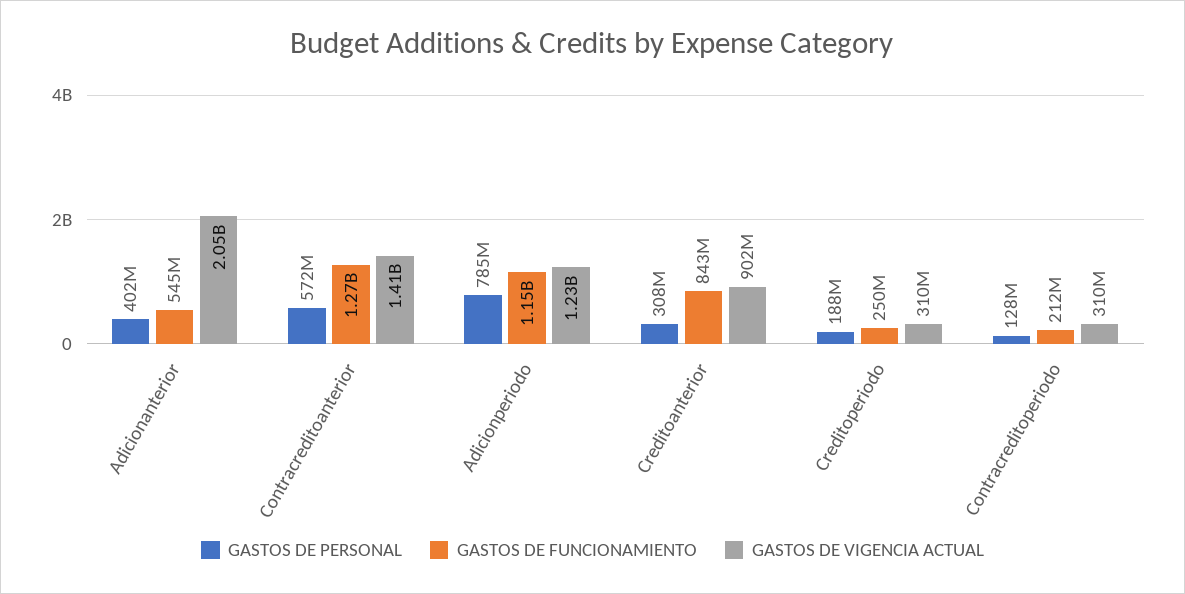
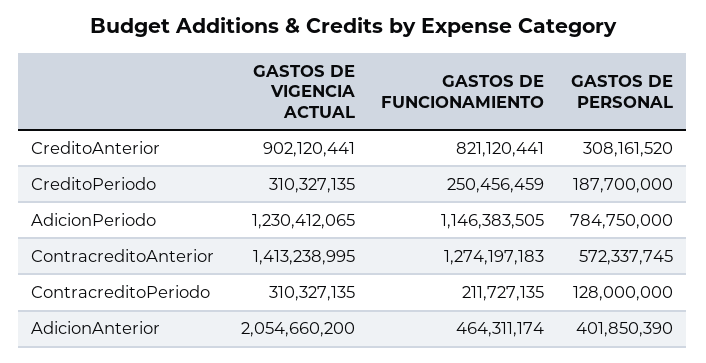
GASTOS DE FUNCIONAMIENTO, Adicionanterior: 545000000 -> 464311174
GASTOS DE FUNCIONAMIENTO, Creditoanterior: 843000000 -> 821120441

